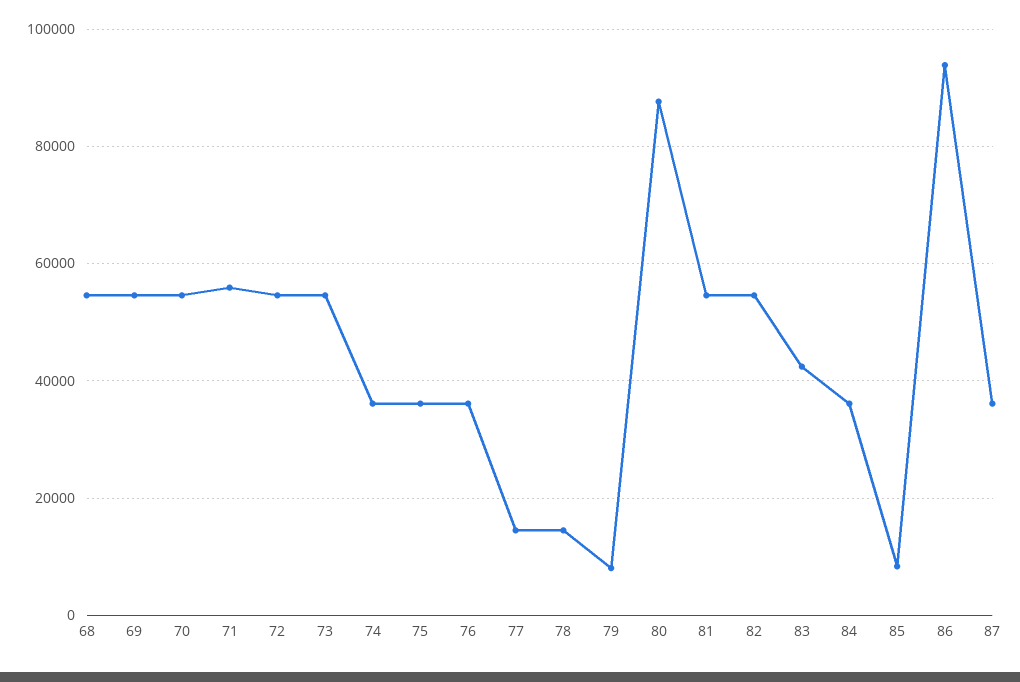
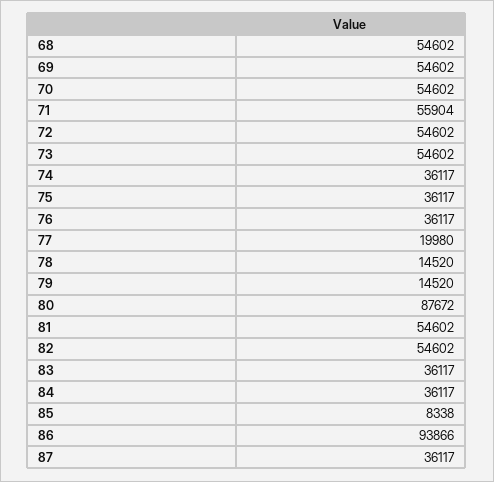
77: 14000 -> 19980
79: 8000 -> 14520
83: 42000 -> 36117

